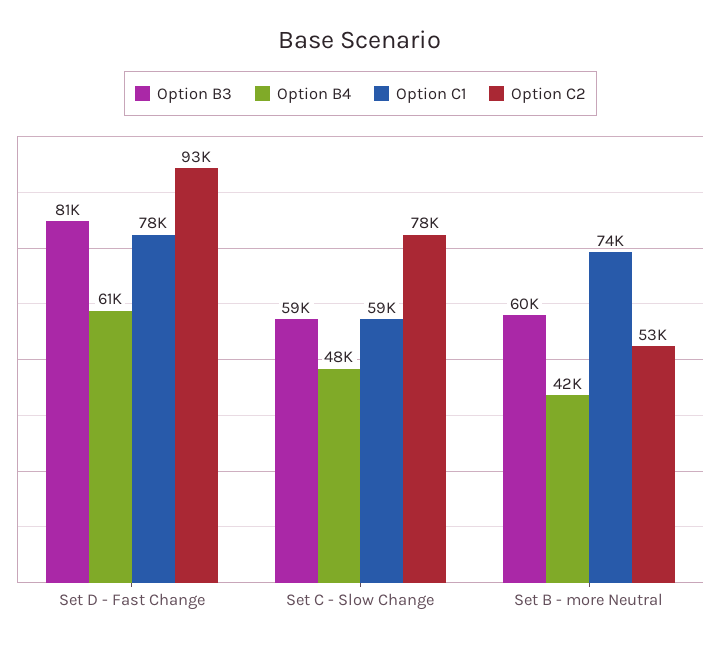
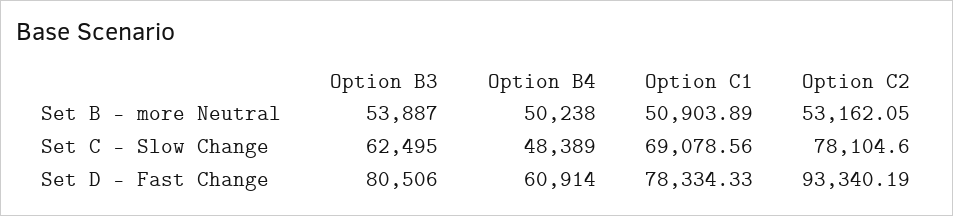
Option B3, Set C - Slow Change: 59000 -> 62495
Option C1, Set C - Slow Change: 59000 -> 69078.56
Option B3, Set B - more Neutral: 60000 -> 53887
Option B4, Set B - more Neutral: 42000 -> 50238
Option C1, Set B - more Neutral: 74000 -> 50903.89

